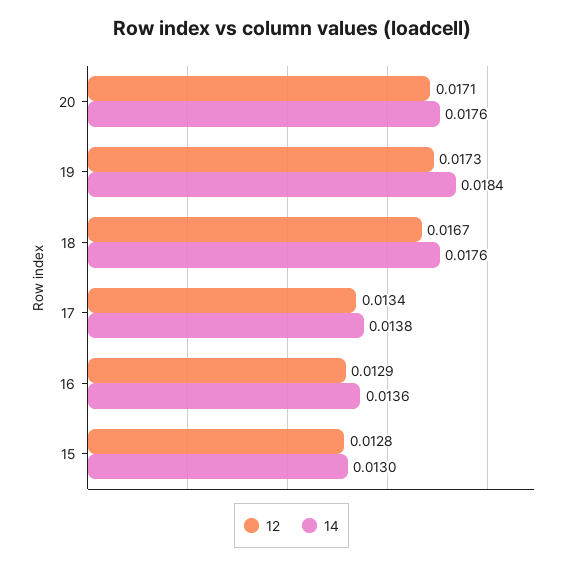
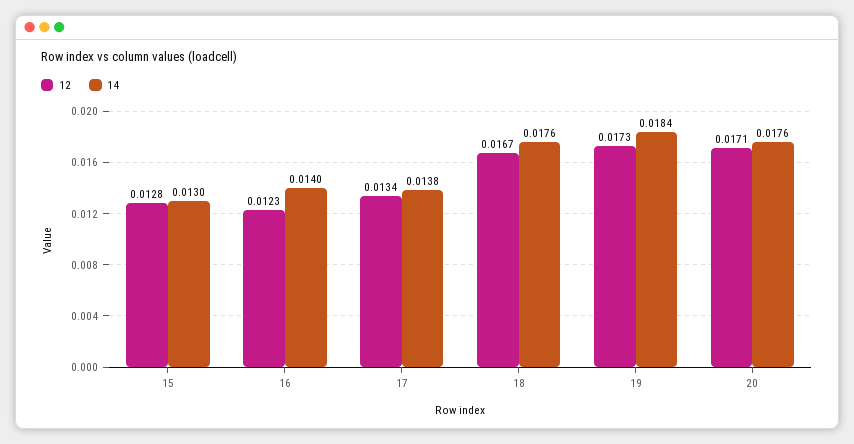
12, 16: 0.0129 -> 0.0123
14, 16: 0.0136 -> 0.014

